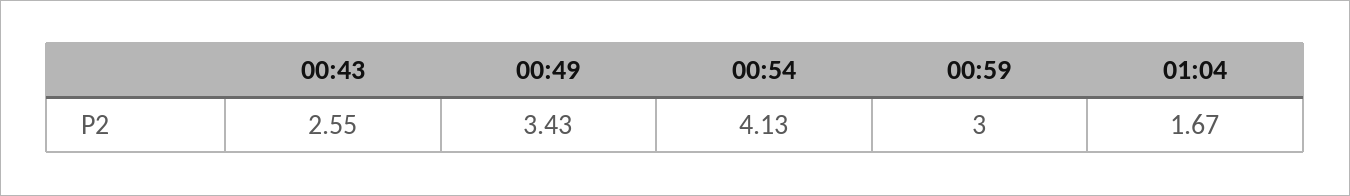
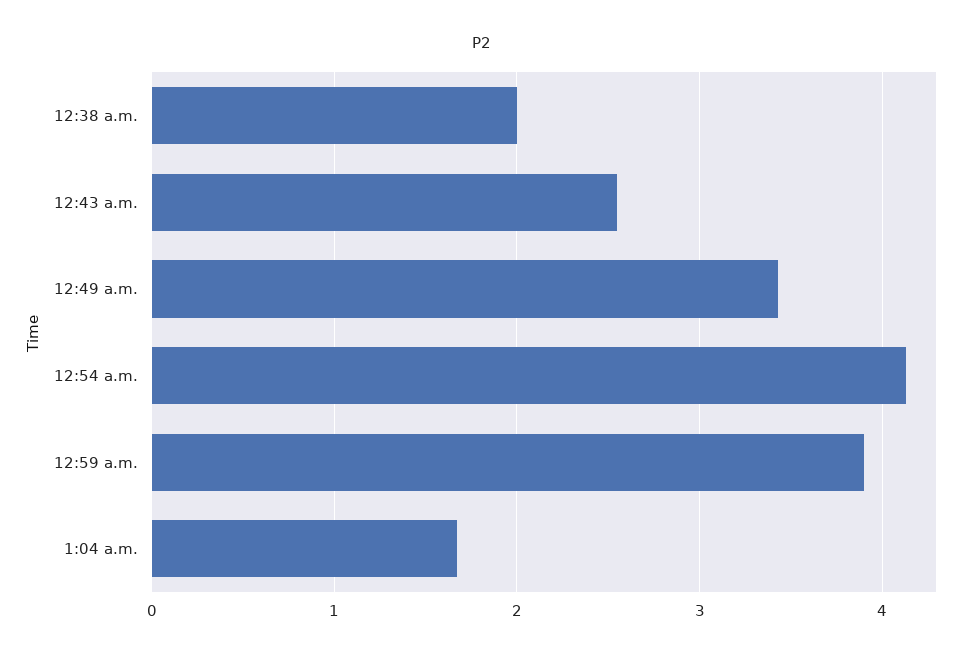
00:59: 3 -> 3.9
12:38 a.m.: none -> 2

